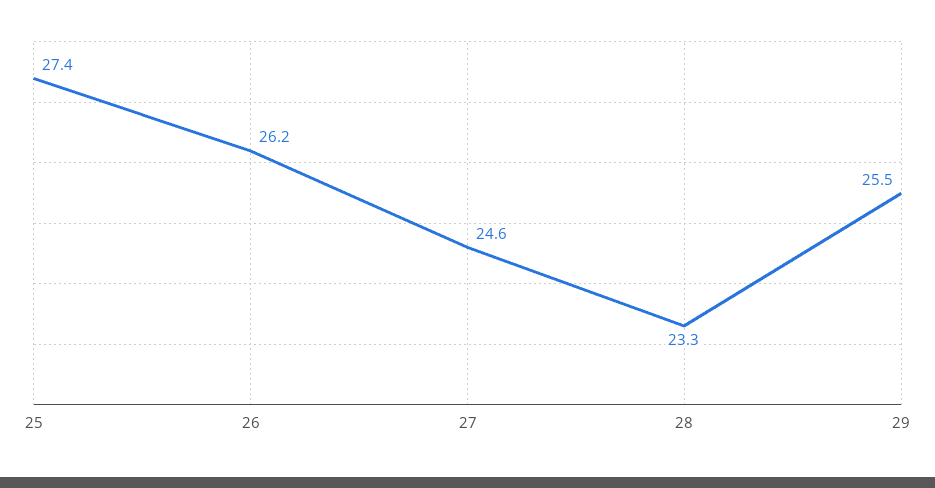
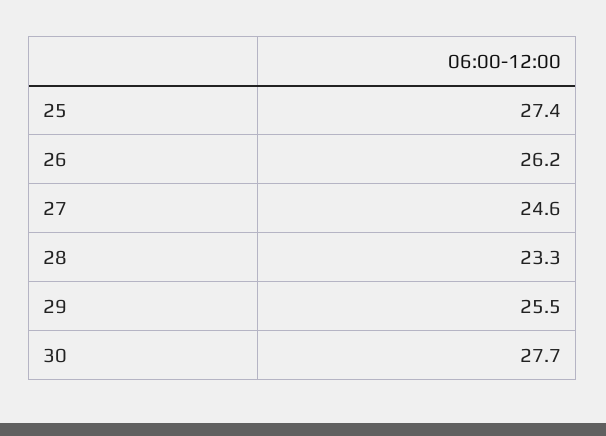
30: none -> 27.7

